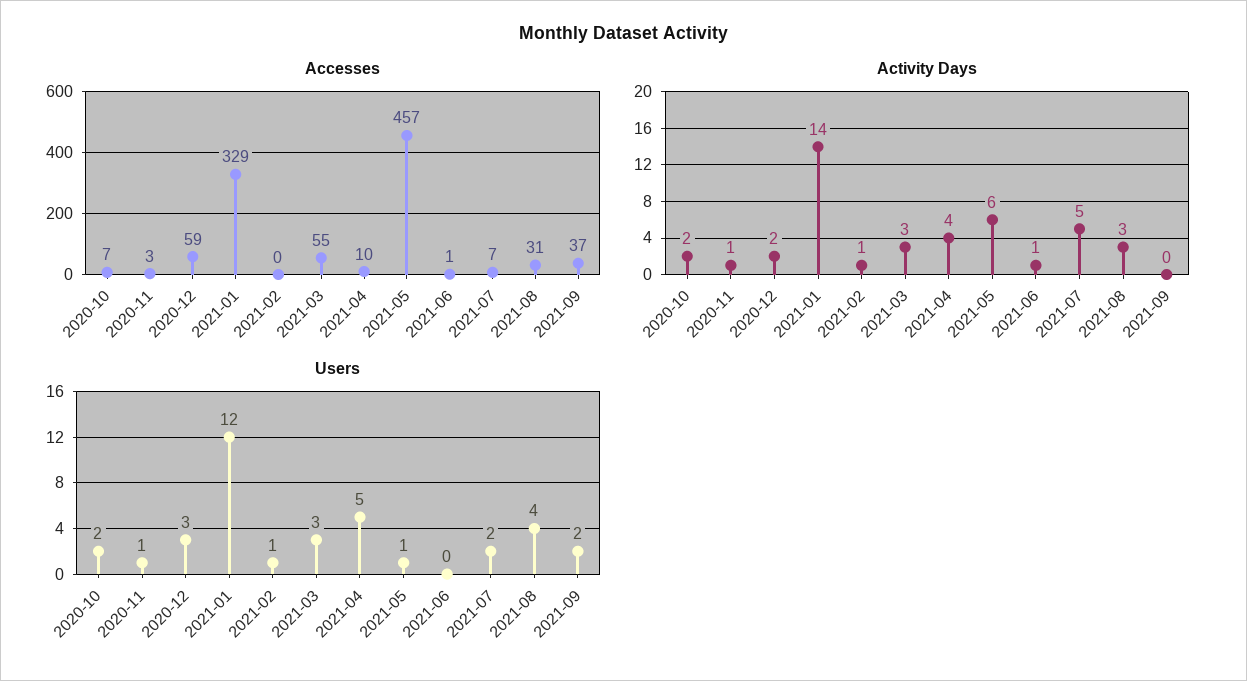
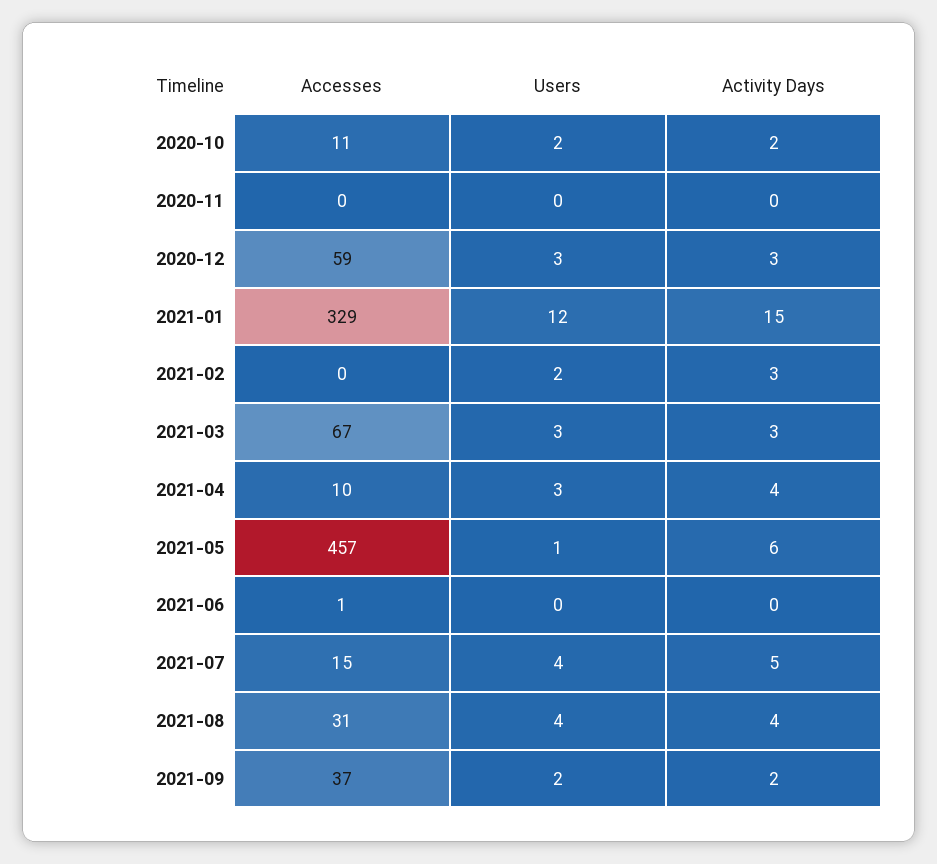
Accesses, 2020-10: 7 -> 11
Accesses, 2020-11: 3 -> 0
Accesses, 2021-03: 55 -> 67
Accesses, 2021-07: 7 -> 15
Activity Days, 2020-11: 1 -> 0
Activity Days, 2020-12: 2 -> 3
Activity Days, 2021-01: 14 -> 15
Activity Days, 2021-02: 1 -> 3
Activity Days, 2021-06: 1 -> 0
Activity Days, 2021-08: 3 -> 4
Activity Days, 2021-09: 0 -> 2
Users, 2020-11: 1 -> 0
Users, 2021-02: 1 -> 2
Users, 2021-04: 5 -> 3
Users, 2021-07: 2 -> 4

